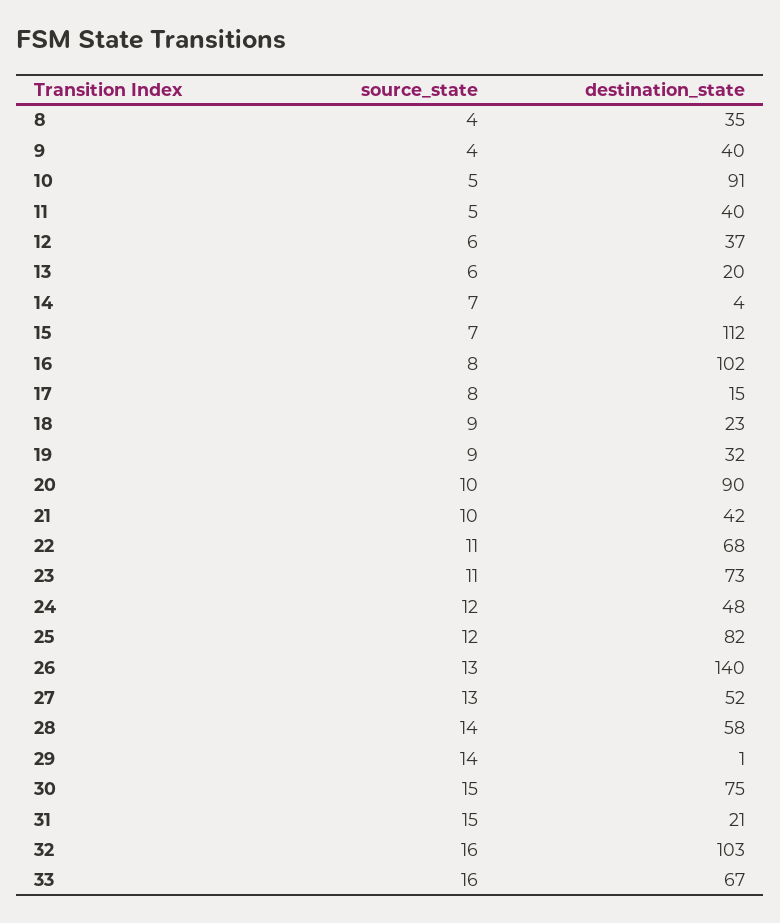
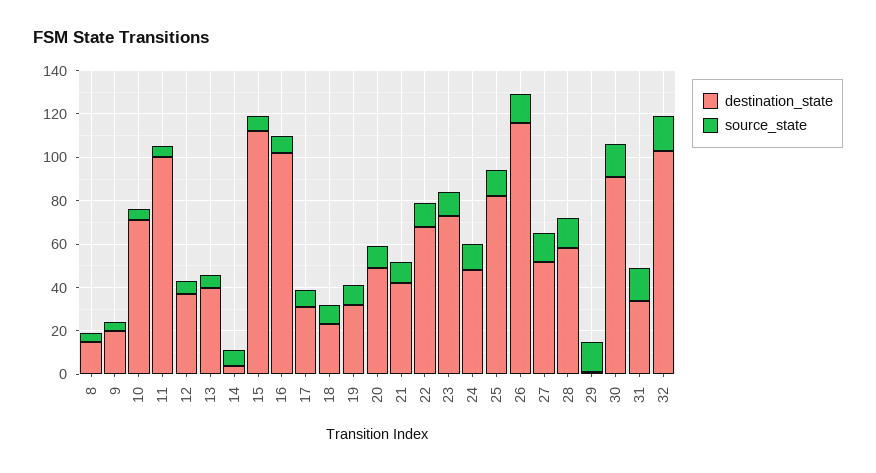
destination_state, 8: 35 -> 15
destination_state, 9: 40 -> 20
destination_state, 10: 91 -> 70
destination_state, 11: 40 -> 100
destination_state, 13: 20 -> 40
destination_state, 17: 15 -> 30
destination_state, 20: 90 -> 50
destination_state, 26: 140 -> 115
destination_state, 30: 75 -> 90
destination_state, 31: 21 -> 35
source_state, 33: 16 -> none
destination_state, 33: 67 -> none

